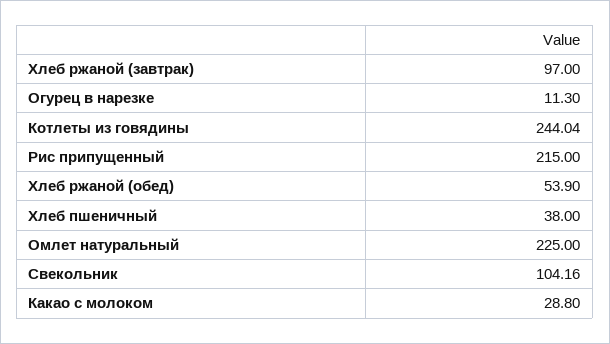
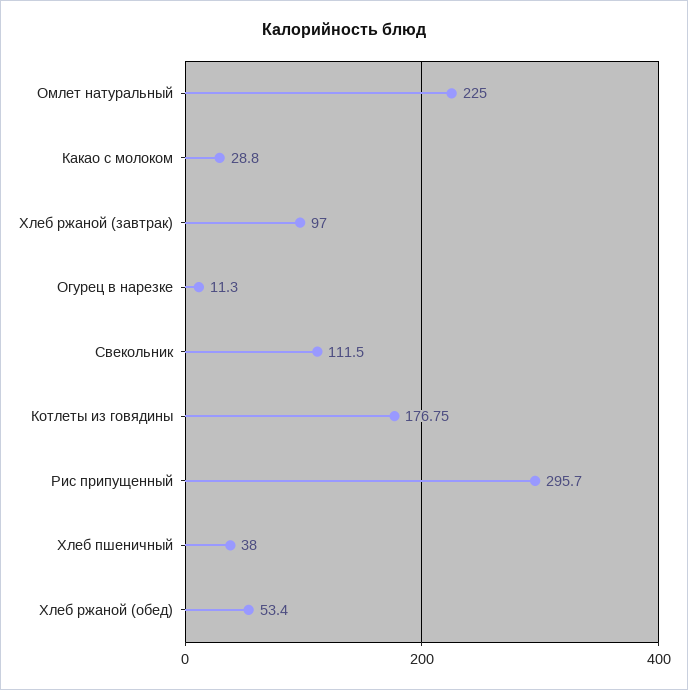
Котлеты из говядины: 244.04 -> 176.75
Рис припущенный: 215 -> 295.7
Хлеб ржаной (обед): 53.9 -> 53.4
Свекольник: 104.16 -> 111.5

